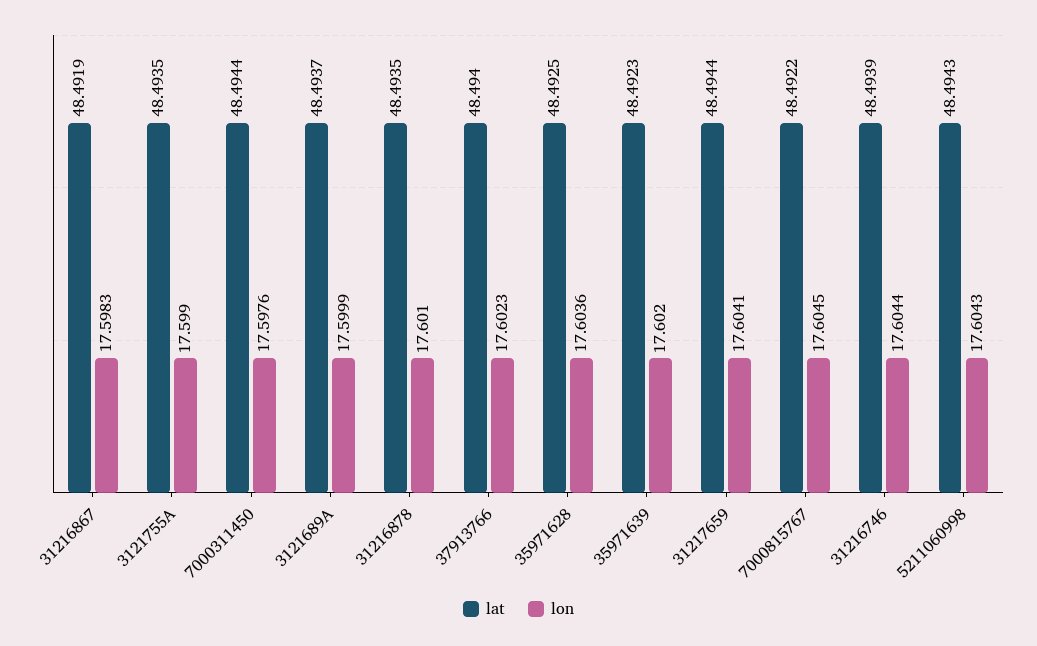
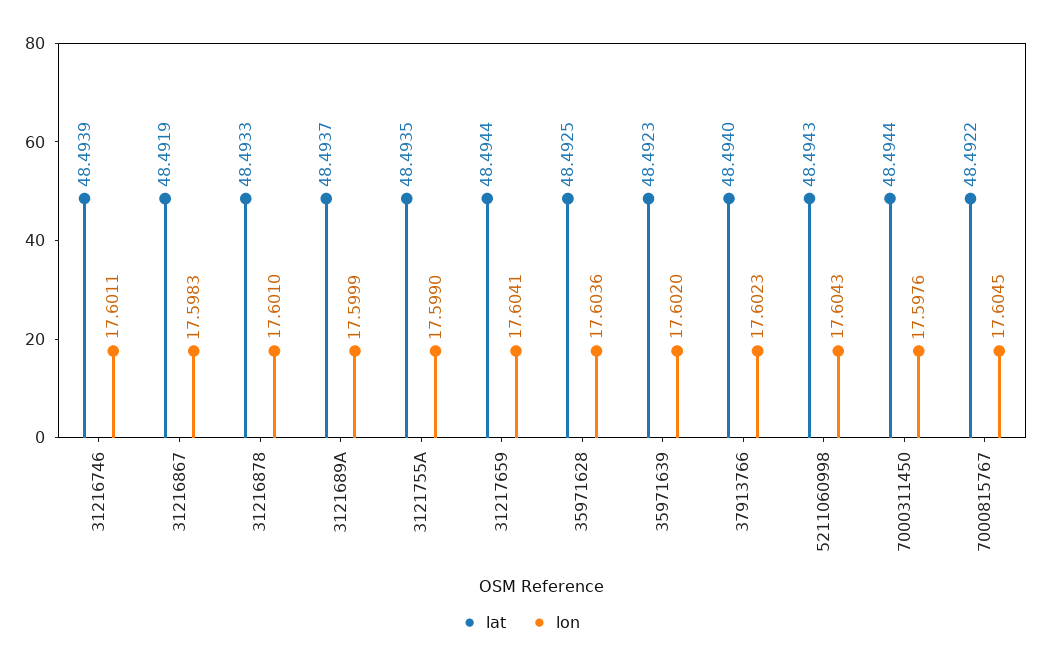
lat, 31216878: 48.4935 -> 48.4933
lon, 31216746: 17.6044 -> 17.6011

